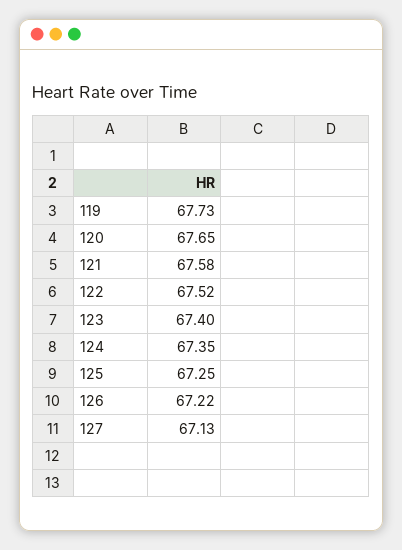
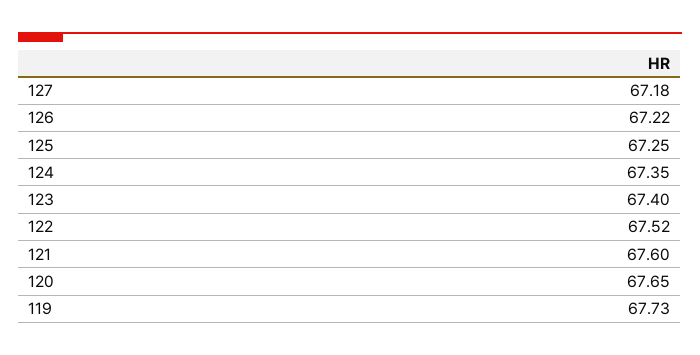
121: 67.58 -> 67.6
127: 67.13 -> 67.18

